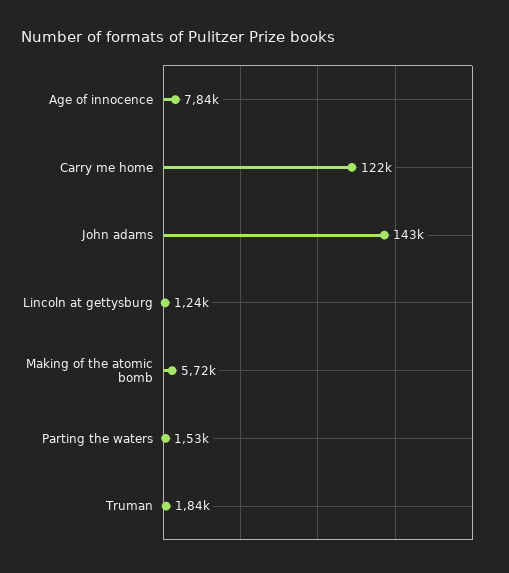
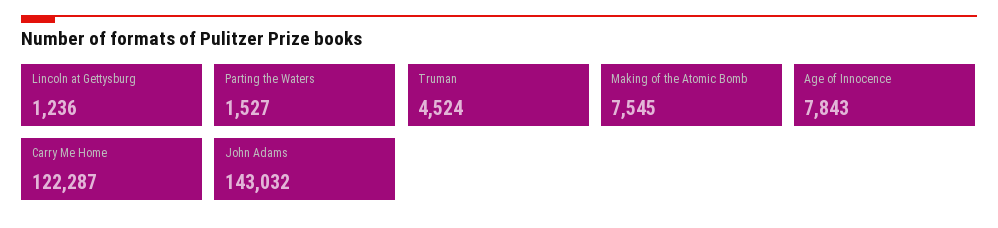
Making of the atomic bomb: 5720 -> 7545
Truman: 1840 -> 4524

